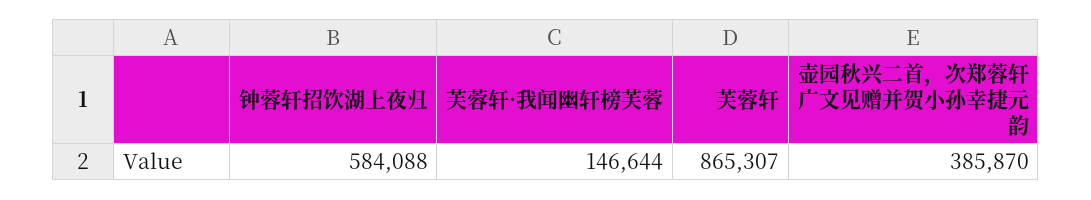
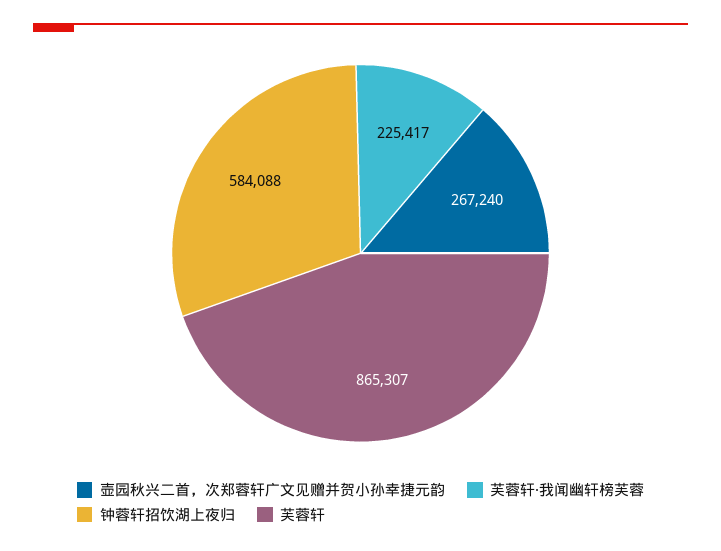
芙蓉轩·我闻幽轩榜芙蓉: 146644 -> 225417
壶园秋兴二首，次郑蓉轩广文见赠并贺小孙幸捷元韵: 385870 -> 267240

